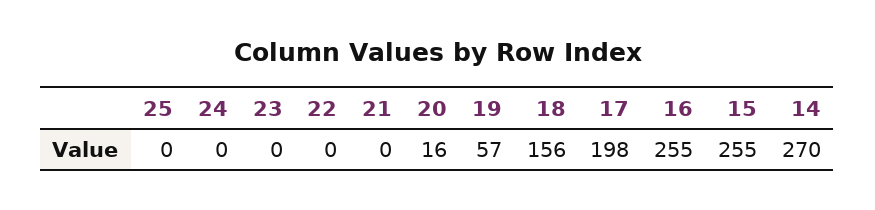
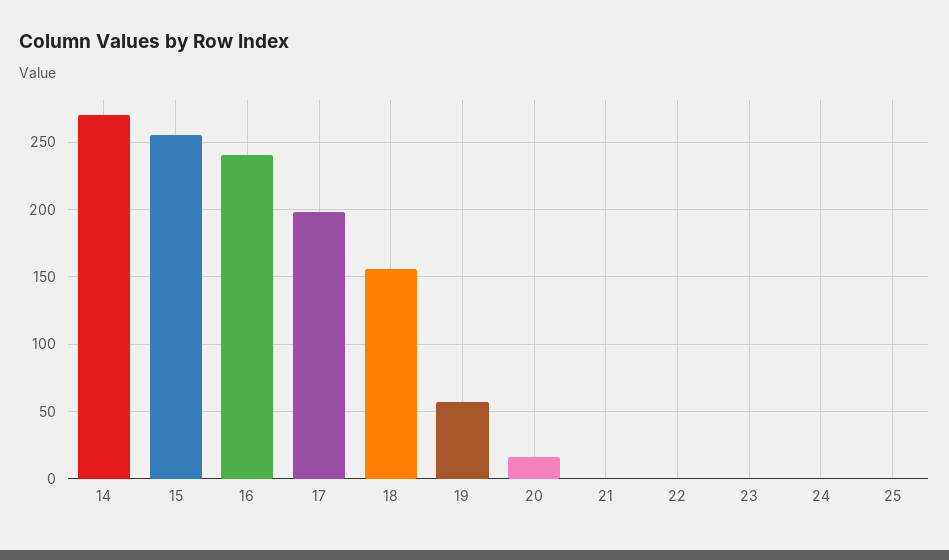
16: 255 -> 240

